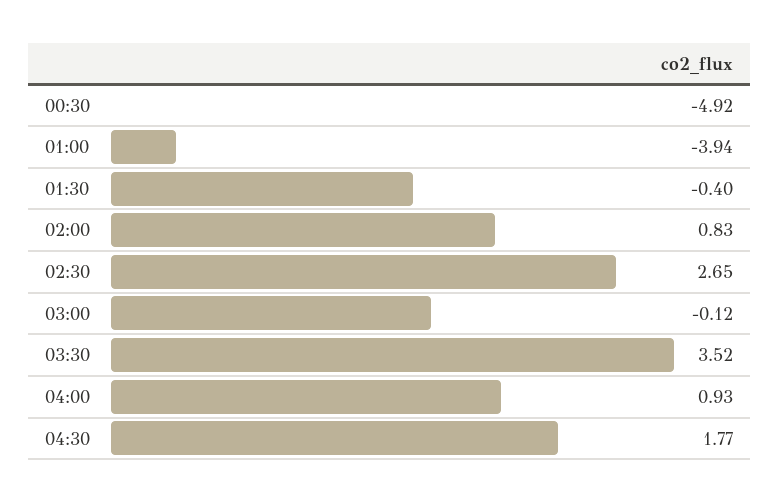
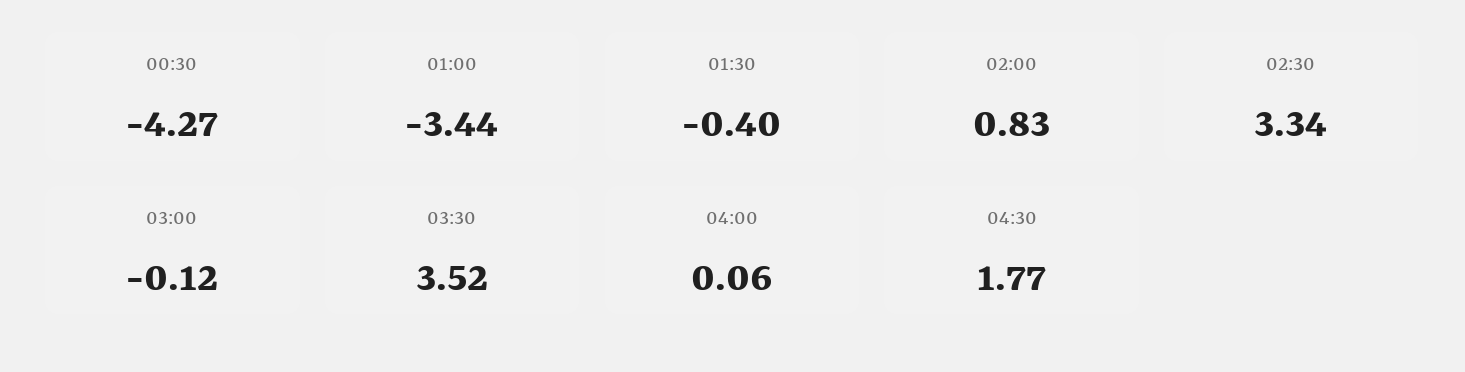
00:30: -4.92 -> -4.27
01:00: -3.94 -> -3.44
02:30: 2.65 -> 3.34
04:00: 0.93 -> 0.06

